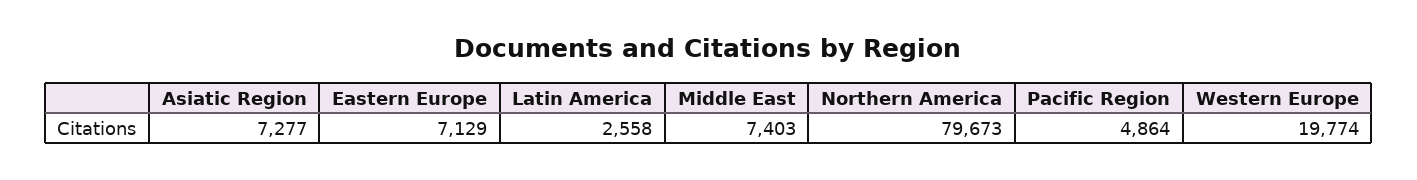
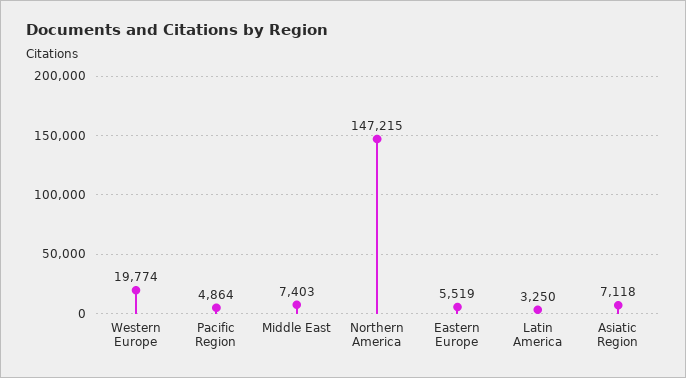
Asiatic Region: 7277 -> 7118
Eastern Europe: 7129 -> 5519
Latin America: 2558 -> 3250
Northern America: 79673 -> 147215

